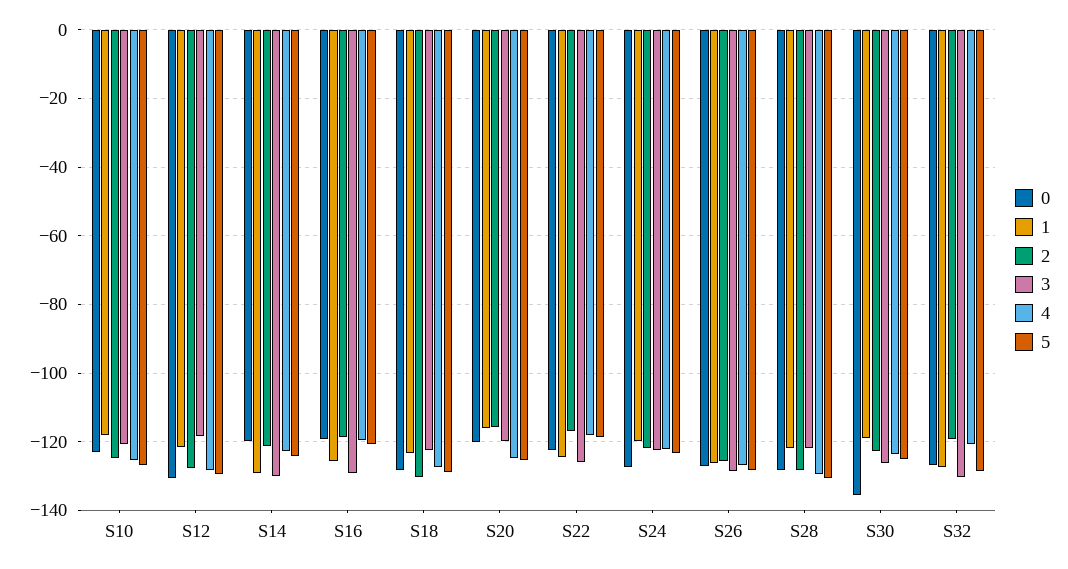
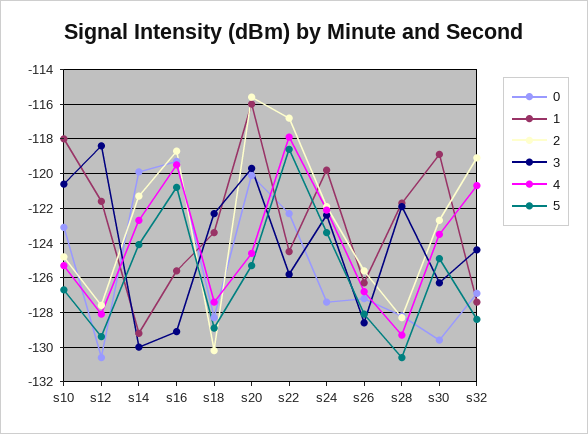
0, S30: -136 -> -129.5
3, S32: -130 -> -124.5

